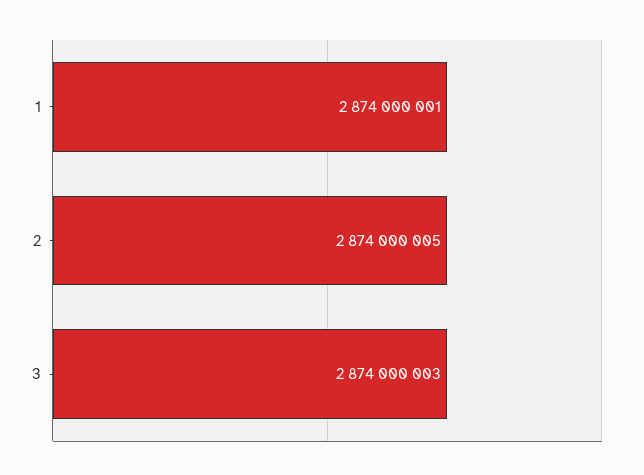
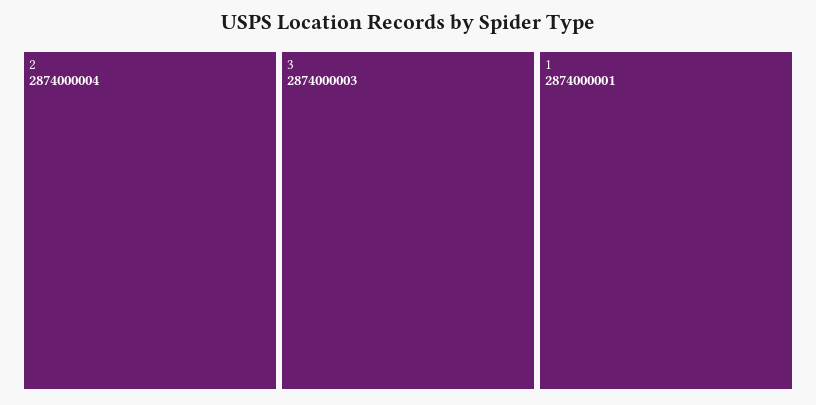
2: 2874000005 -> 2874000004

